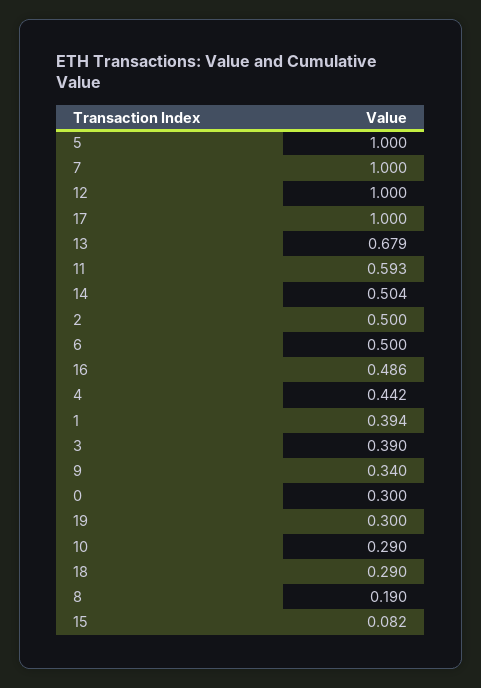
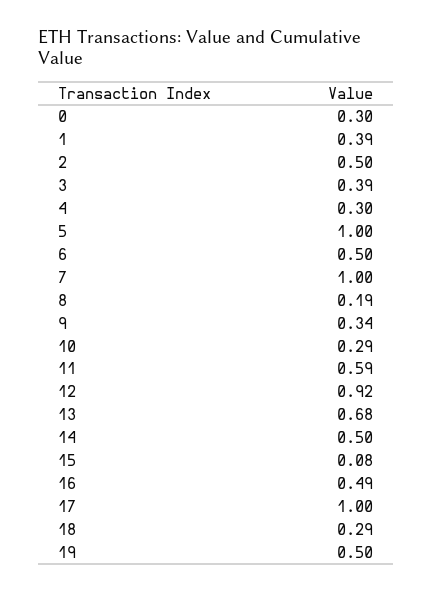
12: 1 -> 0.92
4: 0.442 -> 0.3
19: 0.3 -> 0.5

